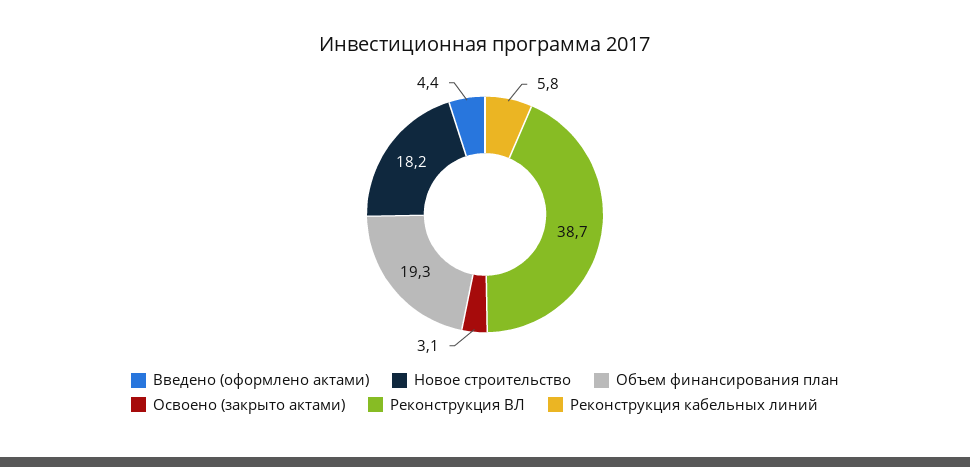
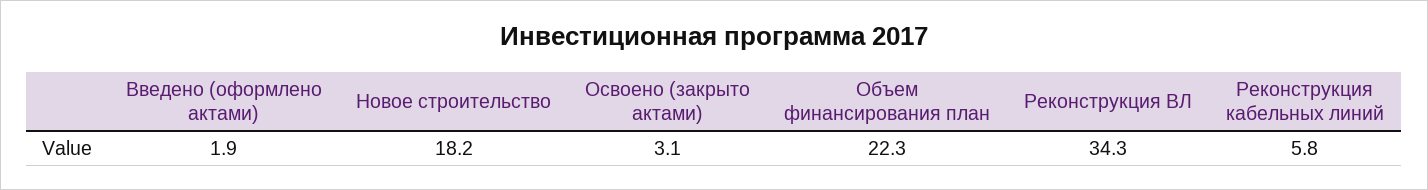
Введено (оформлено актами): 4.4 -> 1.9
Объем финансирования план: 19.3 -> 22.3
Реконструкция ВЛ: 38.7 -> 34.3

